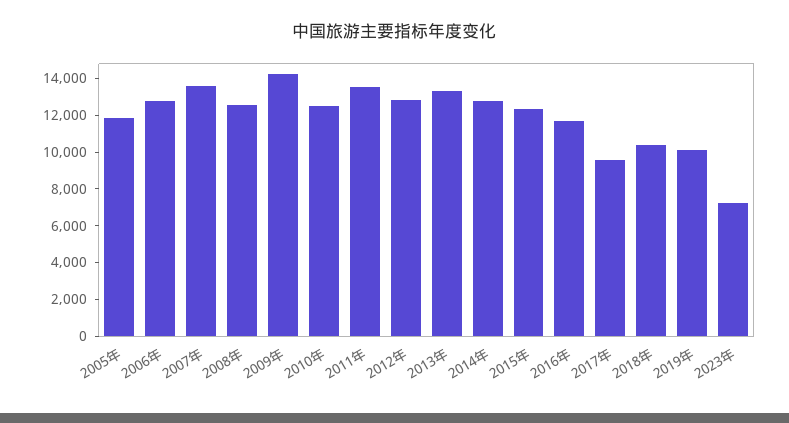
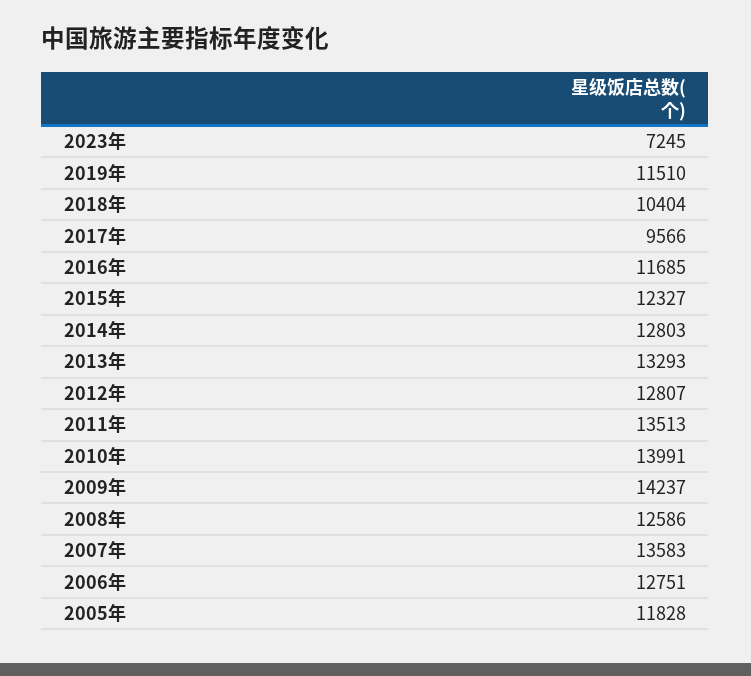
2010年: 12500 -> 13991
2019年: 10000 -> 11510

